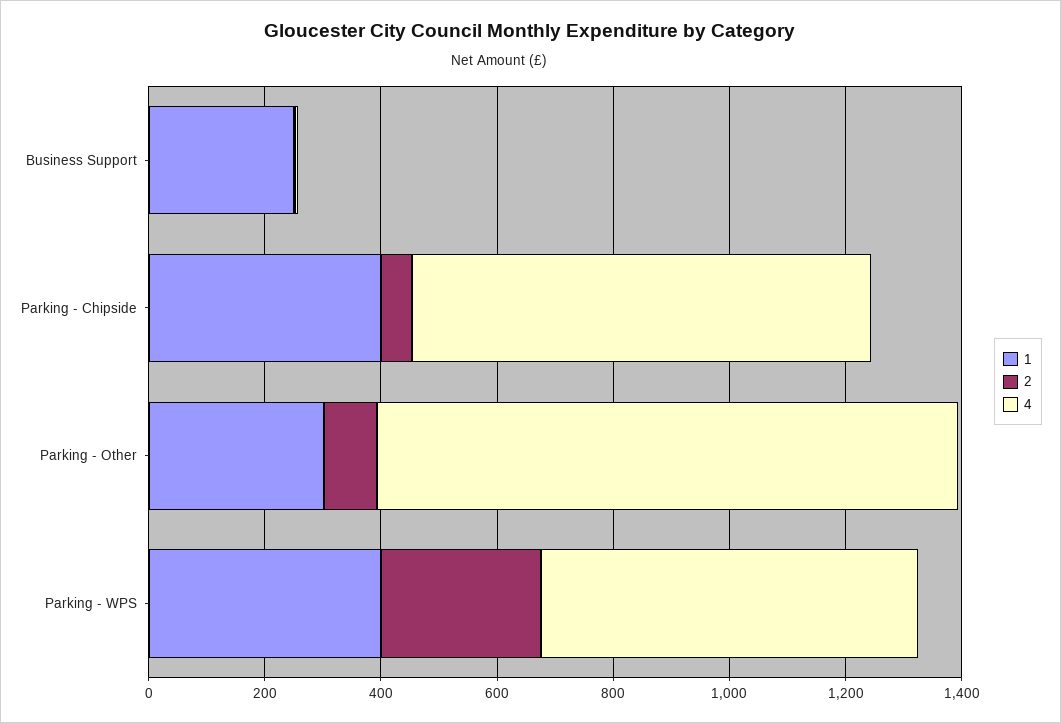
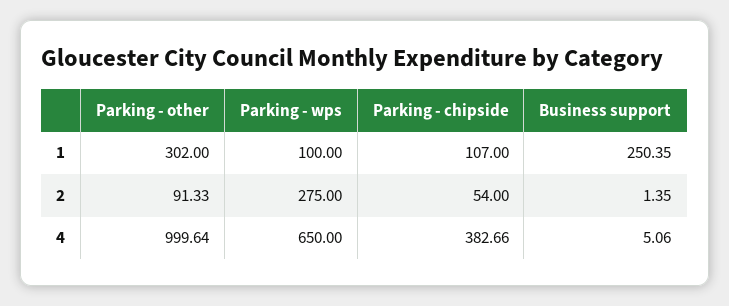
1, Parking - Chipside: 400 -> 107
4, Parking - Chipside: 800 -> 382.66
1, Parking - WPS: 400 -> 100

